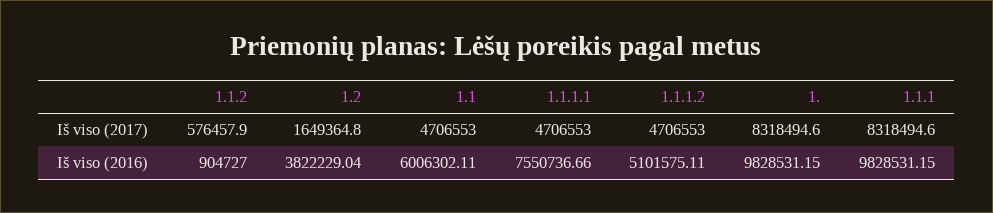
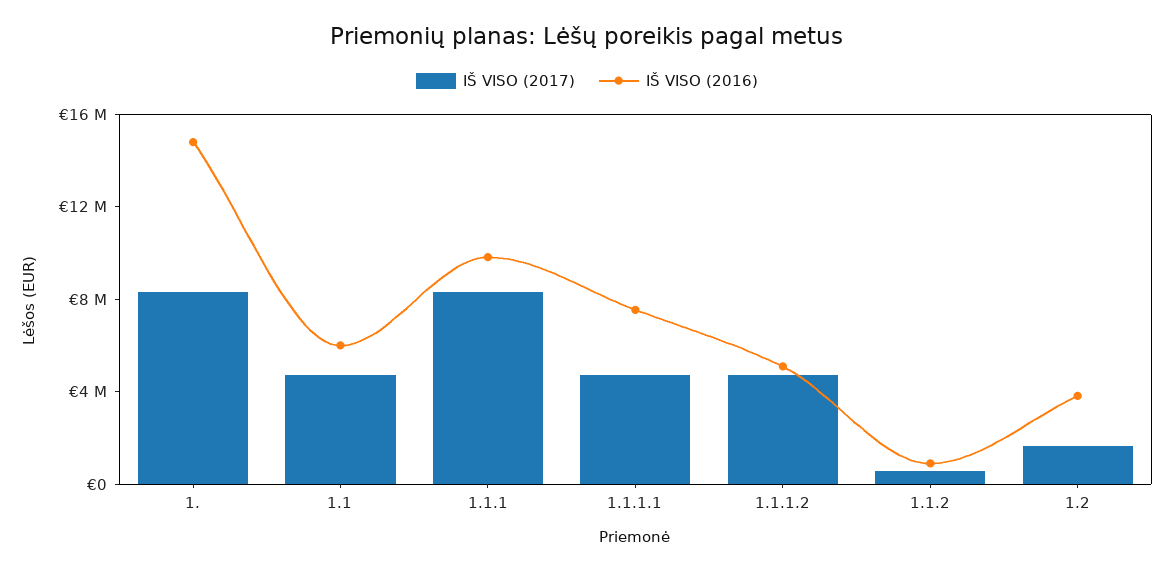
Iš viso (2016), 1.: 9828531.15 -> 15000000

